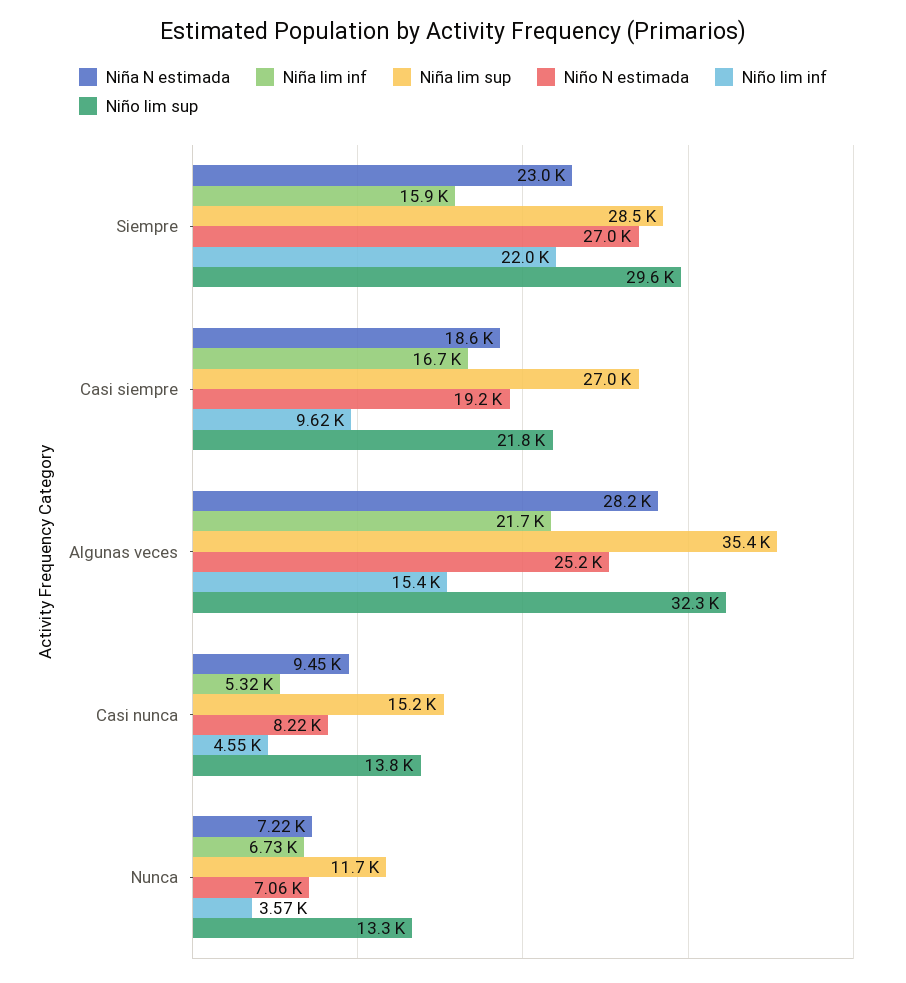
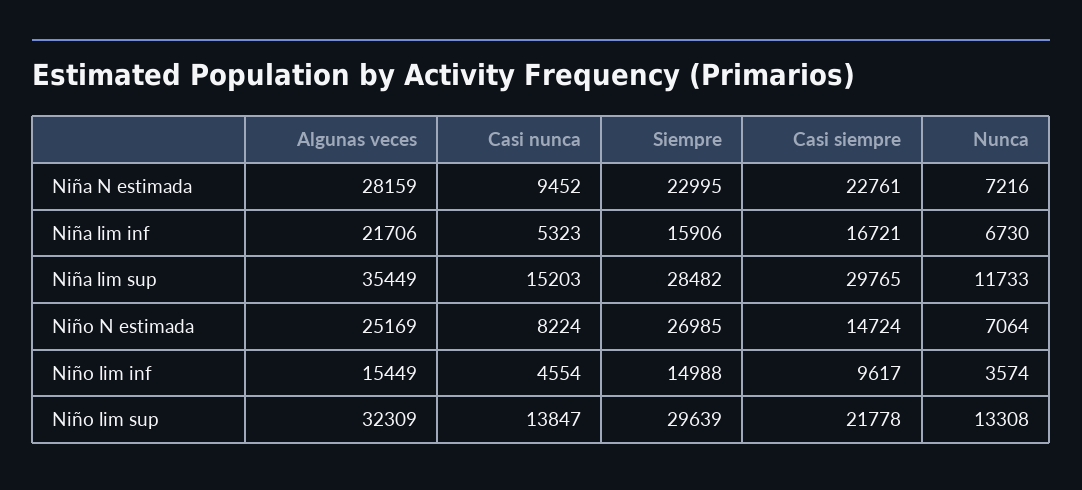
Niño lim inf, Siempre: 22000 -> 14988
Niña N estimada, Casi siempre: 18600 -> 22761
Niña lim sup, Casi siempre: 27000 -> 29765
Niño N estimada, Casi siempre: 19200 -> 14724

